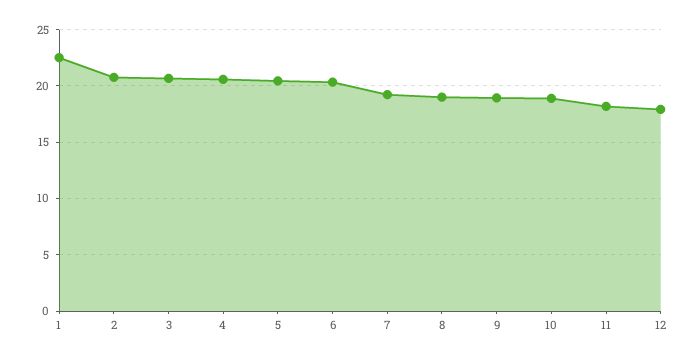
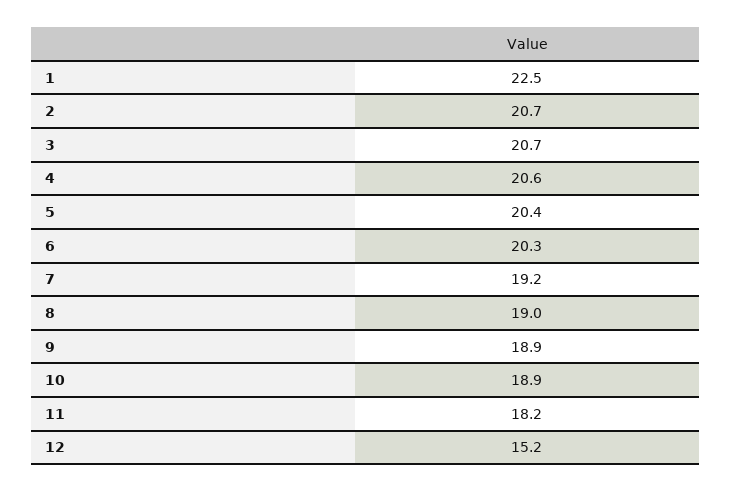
12: 18 -> 15.2

